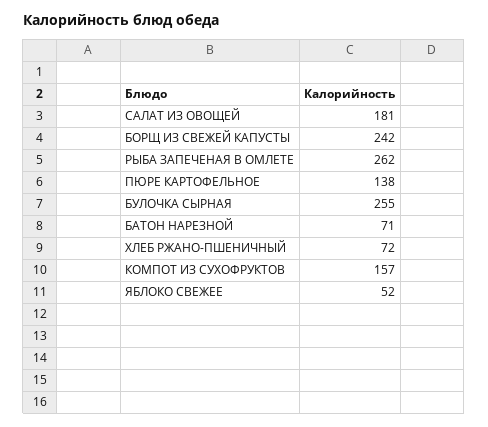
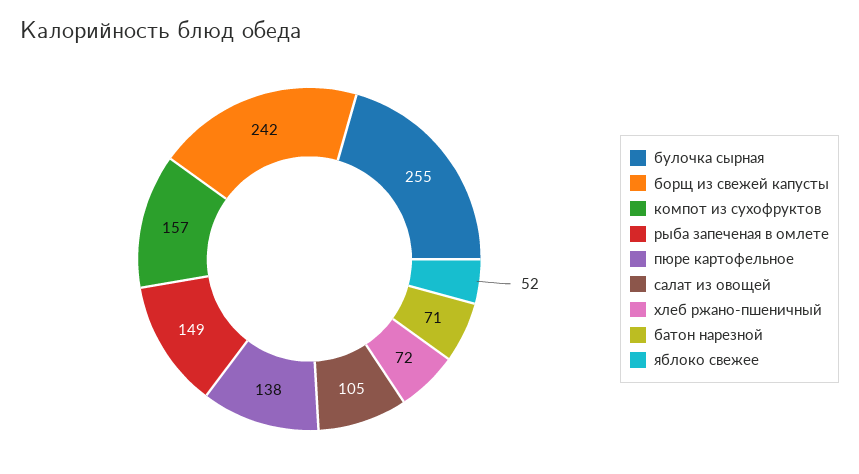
САЛАТ ИЗ ОВОЩЕЙ: 181 -> 105
РЫБА ЗАПЕЧЕНАЯ В ОМЛЕТЕ: 262 -> 149

